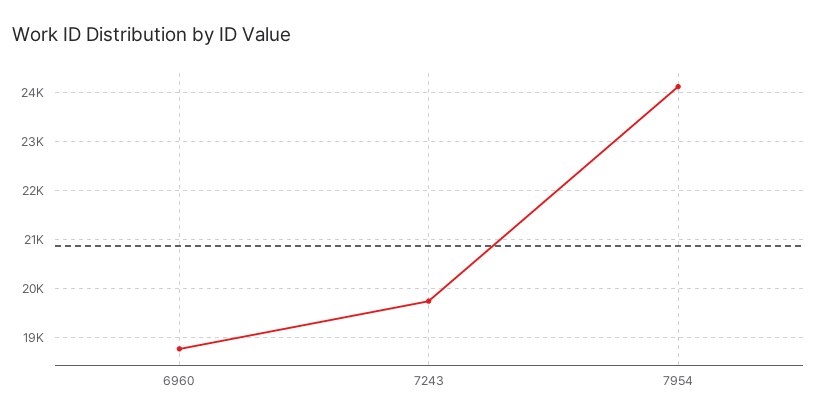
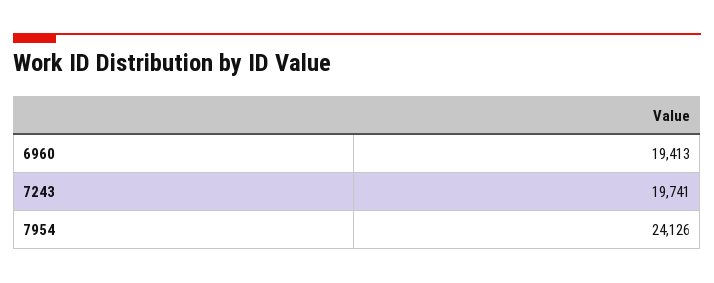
6960: 18800 -> 19413

